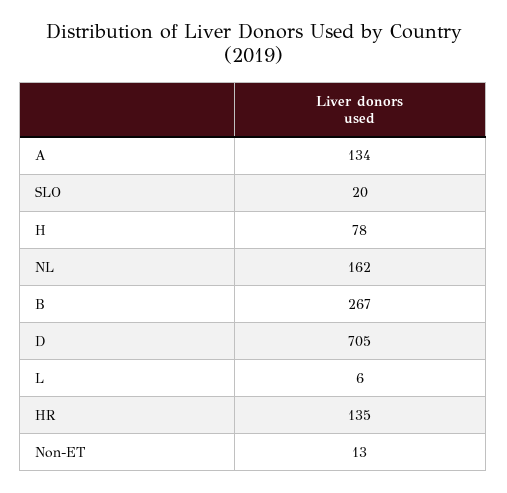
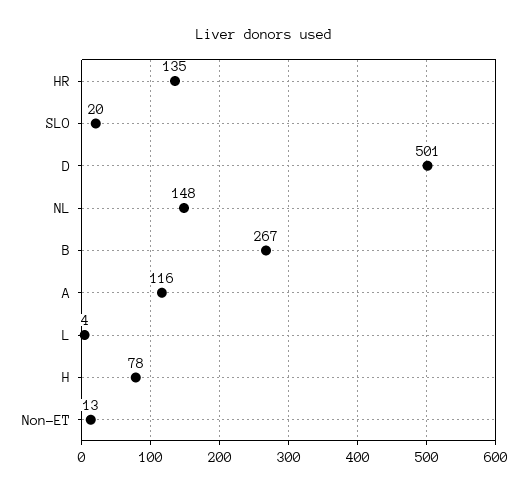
A: 134 -> 116
NL: 162 -> 148
D: 705 -> 501
L: 6 -> 4

